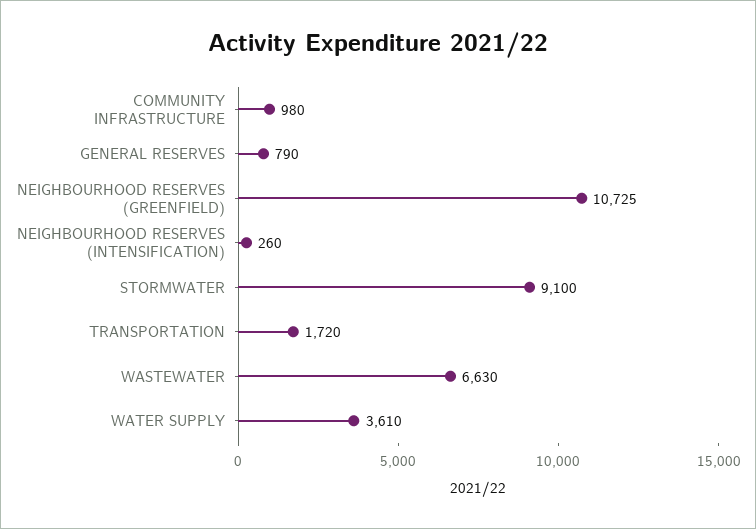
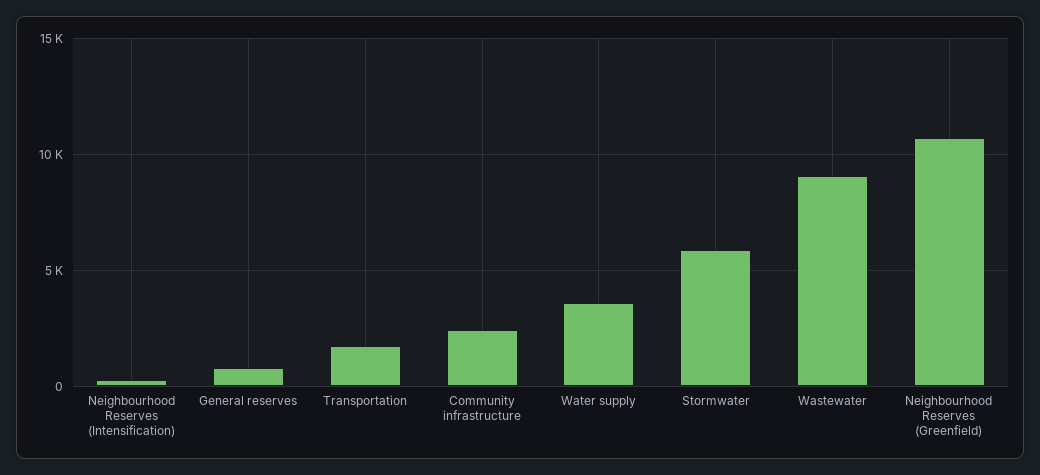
COMMUNITY INFRASTRUCTURE: 980 -> 2500
STORMWATER: 9100 -> 6000
WASTEWATER: 6630 -> 9000

